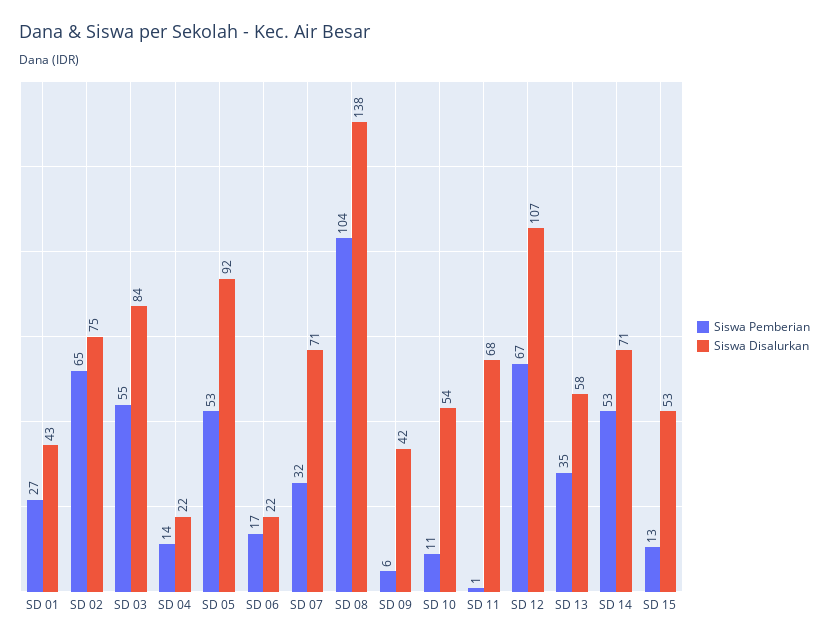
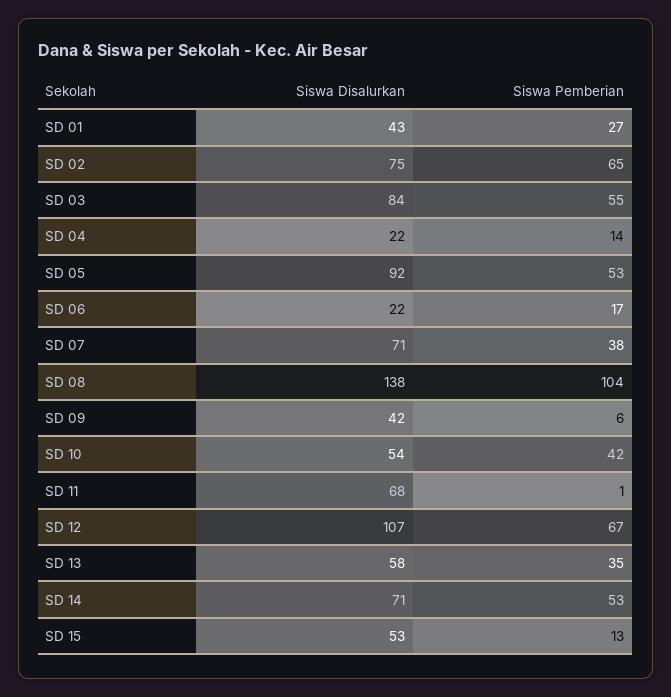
Siswa Pemberian, SD 07: 32 -> 38
Siswa Pemberian, SD 10: 11 -> 42

